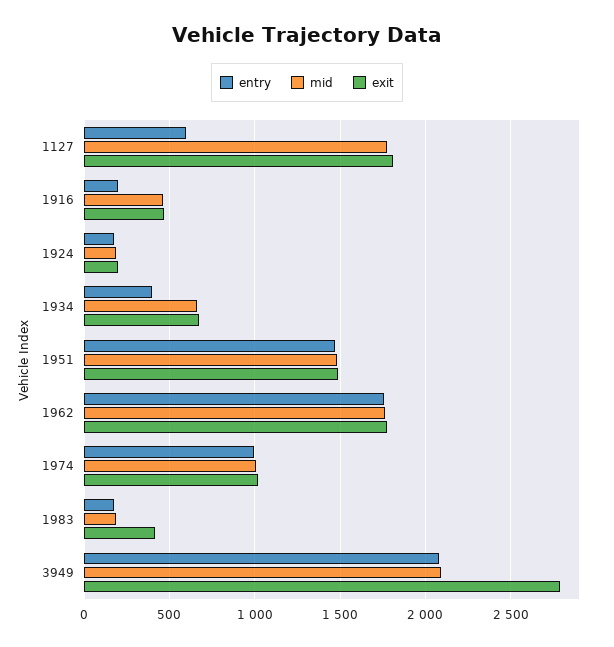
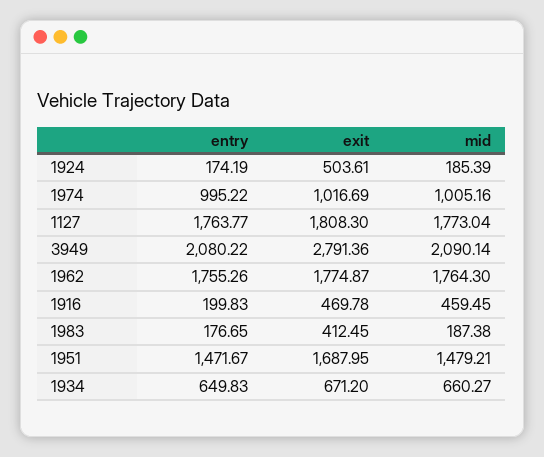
entry, 1127: 600 -> 1763.77
exit, 1924: 200 -> 503.61
entry, 1934: 400 -> 649.83
exit, 1951: 1500 -> 1687.95

